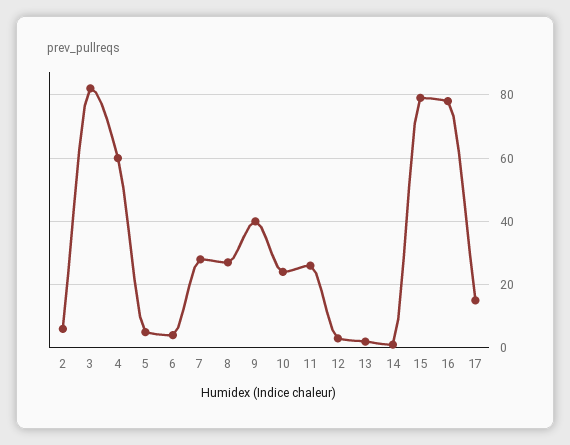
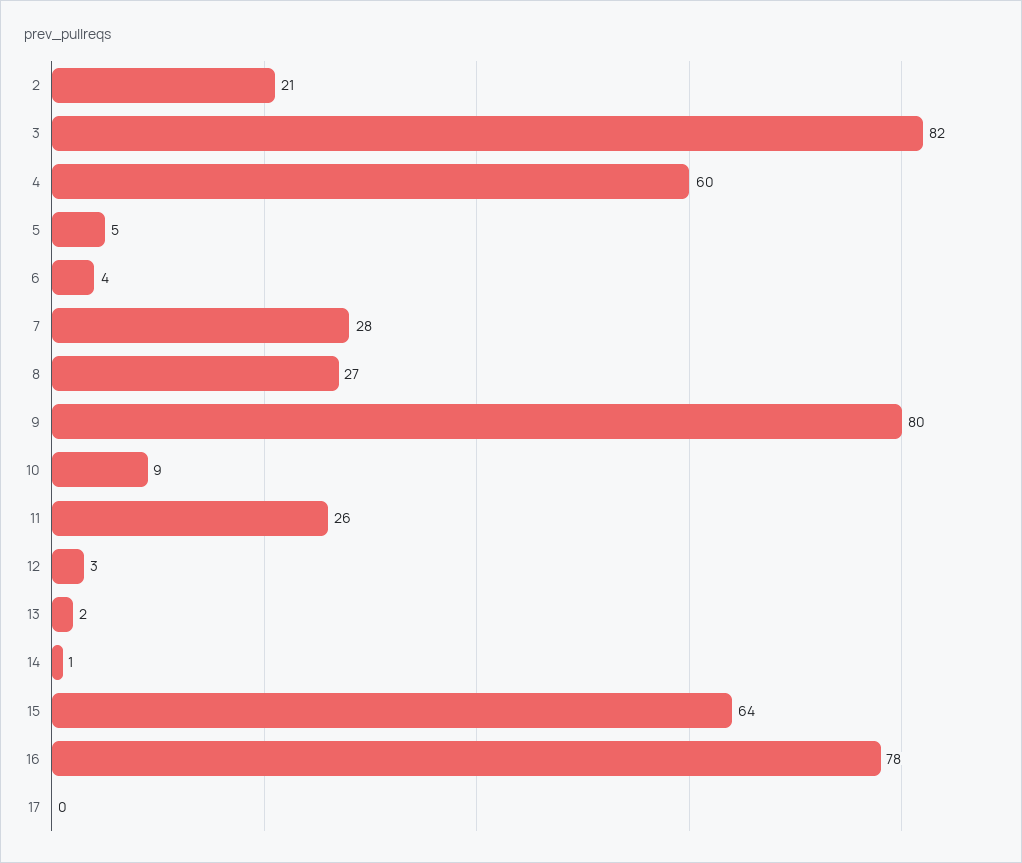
2: 5 -> 21
9: 40 -> 80
10: 25 -> 9
15: 80 -> 64
17: 15 -> 0

